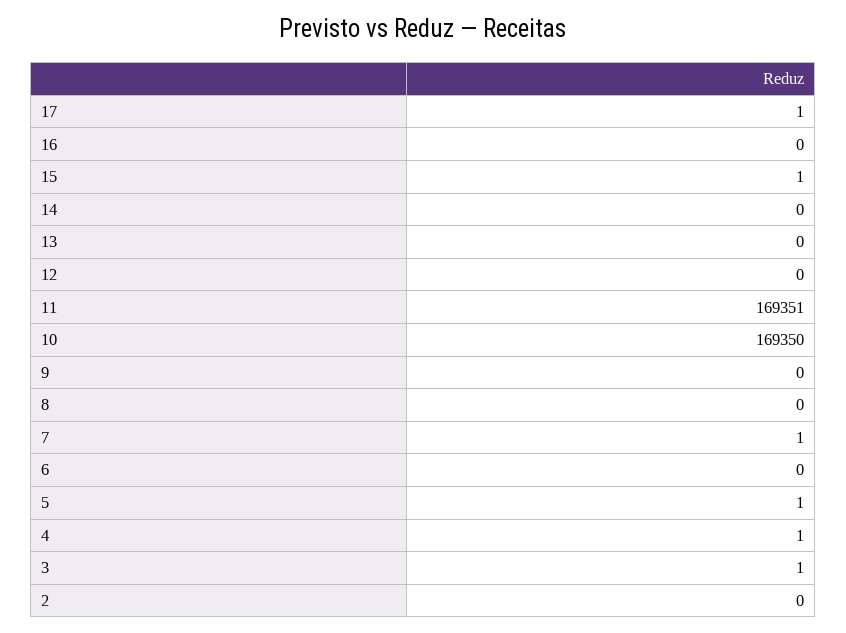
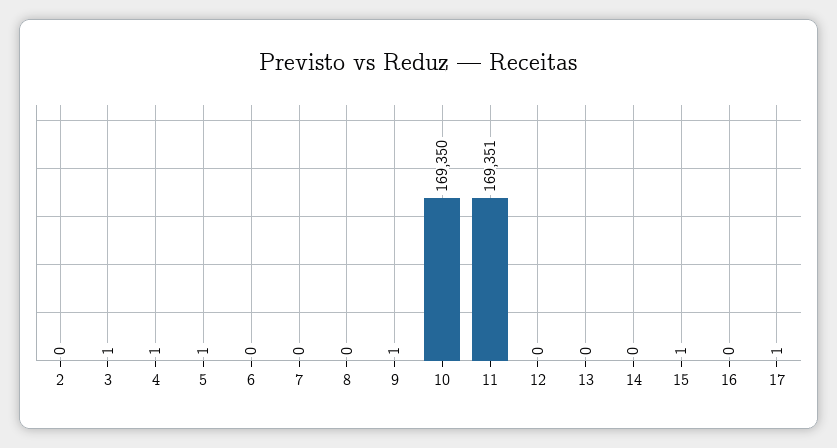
9: 0 -> 1
7: 1 -> 0

